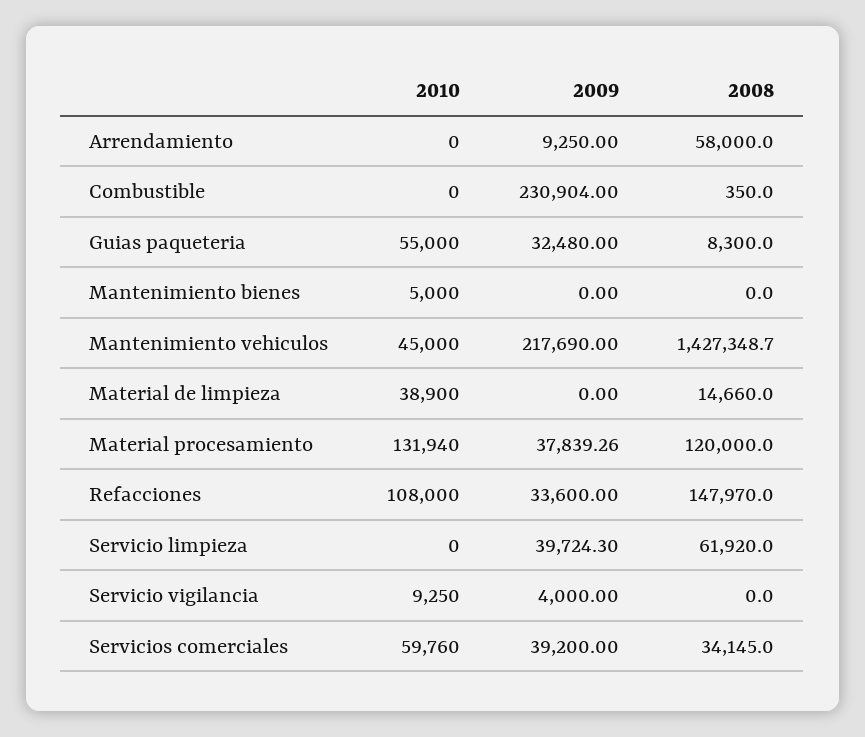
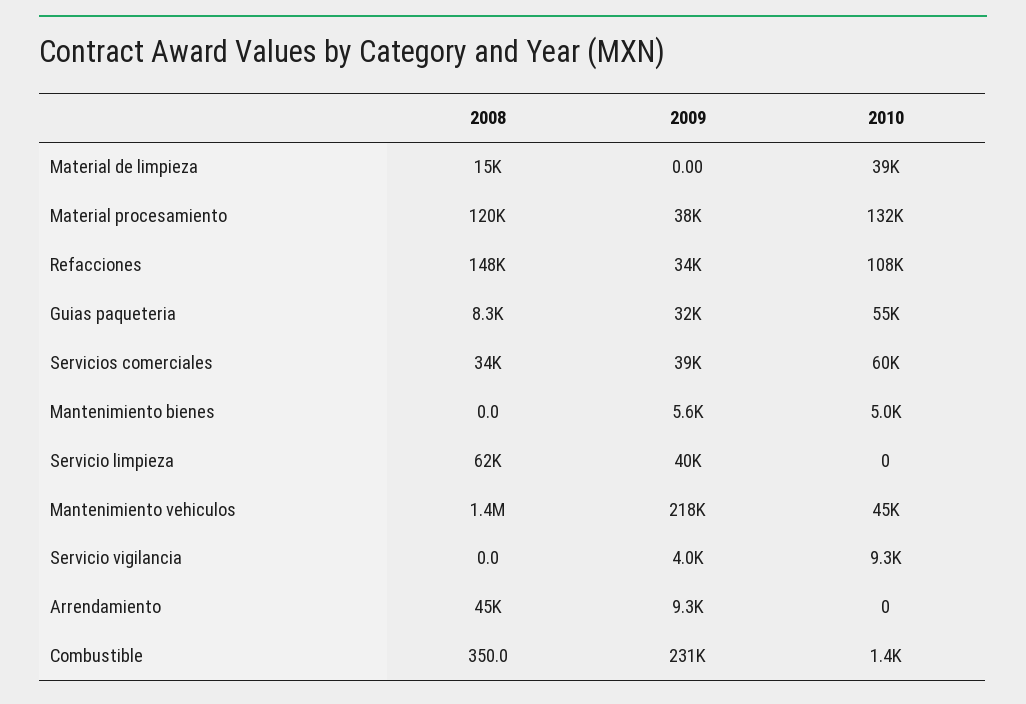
2008, Arrendamiento: 58000 -> 45000
2010, Combustible: 0 -> 1400
2009, Mantenimiento bienes: 0 -> 5600

